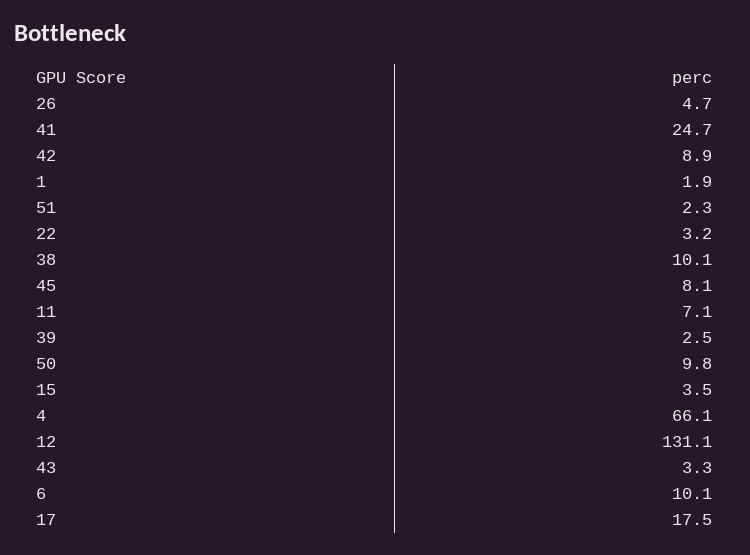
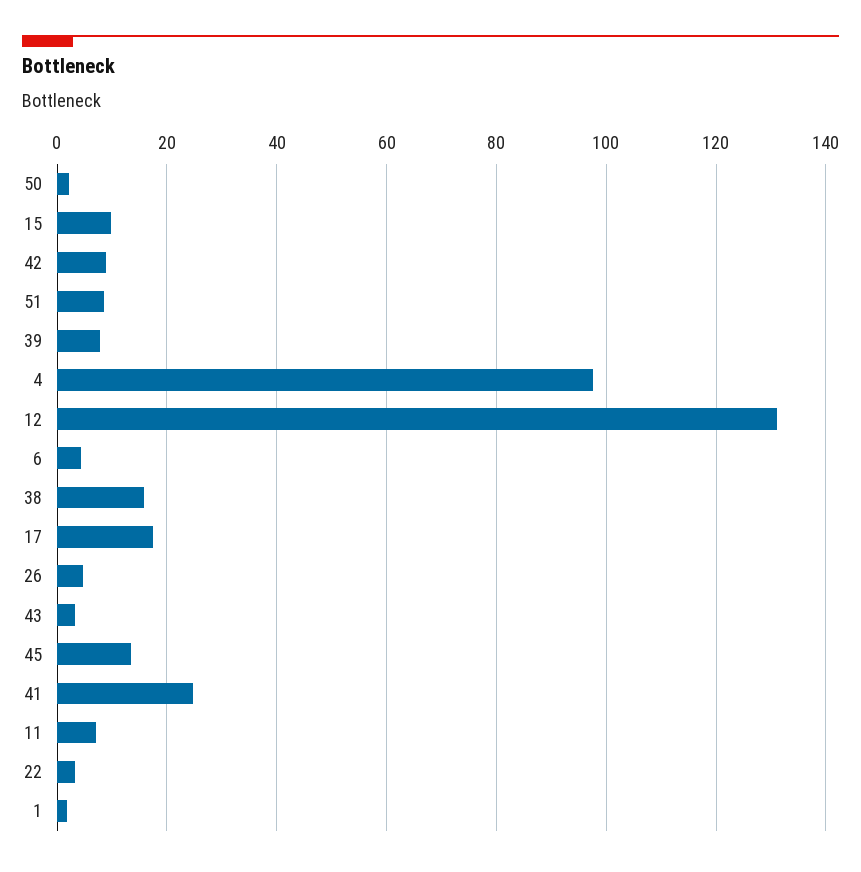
51: 2.3 -> 8
38: 10.1 -> 16
45: 8.1 -> 14
39: 2.5 -> 8
50: 9.8 -> 2
15: 3.5 -> 10
4: 66.1 -> 98
6: 10.1 -> 4

